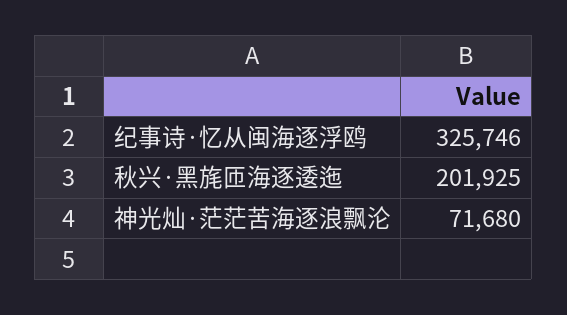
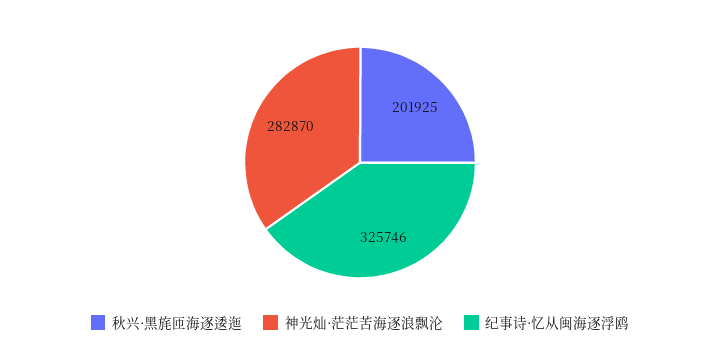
神光灿·茫茫苦海逐浪飘沦: 71680 -> 282870

